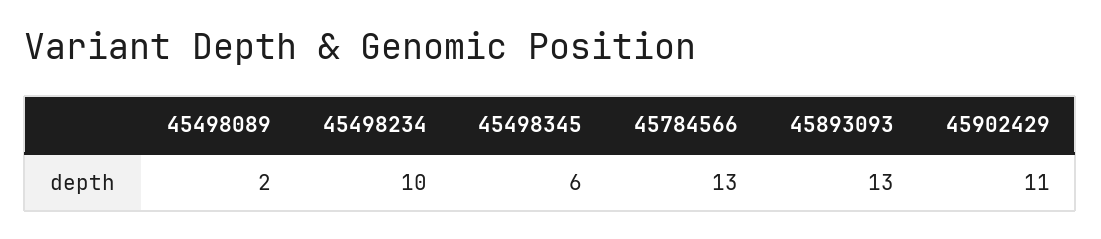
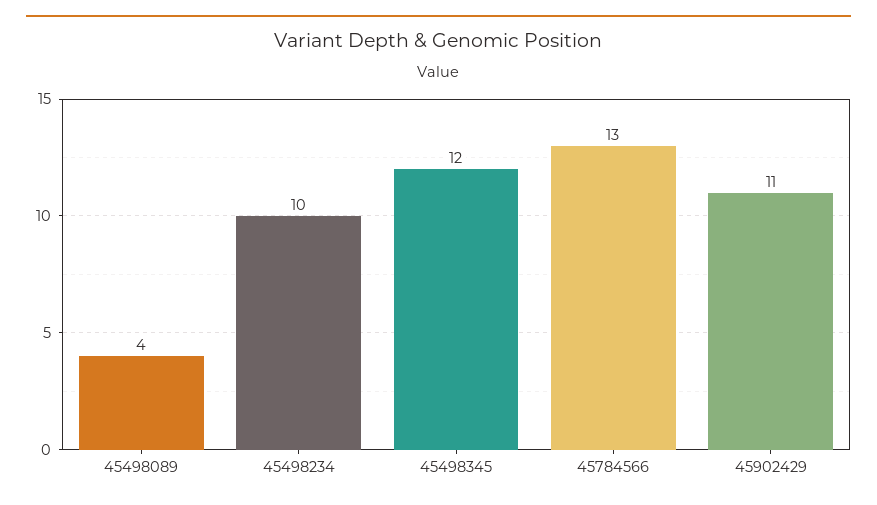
45498089: 2 -> 4
45498345: 6 -> 12
45893093: 13 -> none

